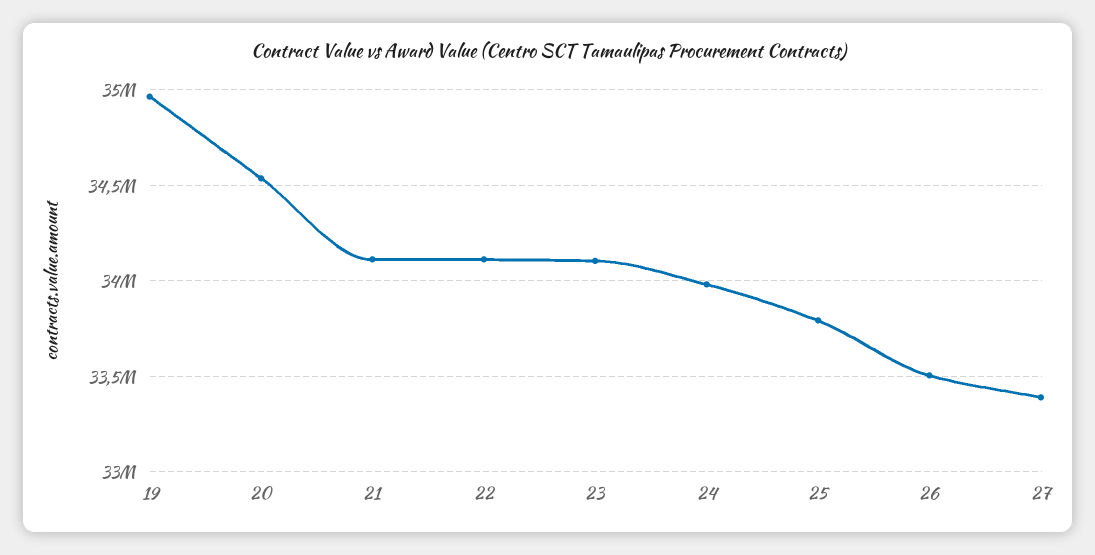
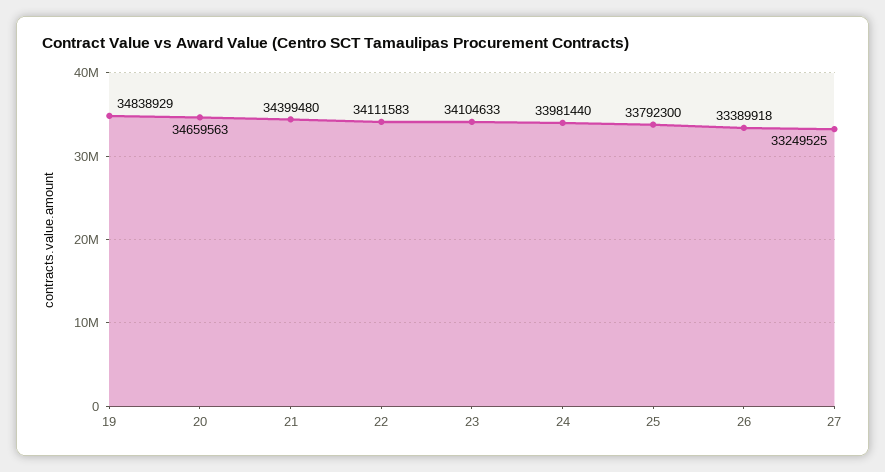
19: 34950000 -> 34838929
20: 34550000 -> 34659563
21: 34100000 -> 34399480
26: 33500000 -> 33389918
27: 33400000 -> 33249525

